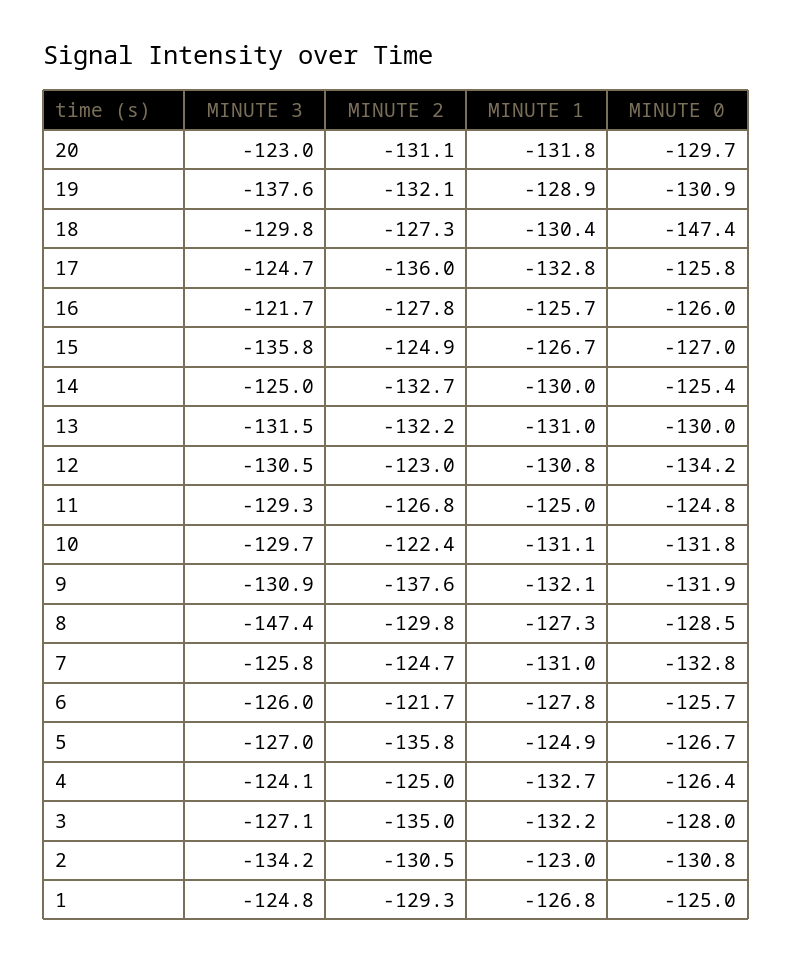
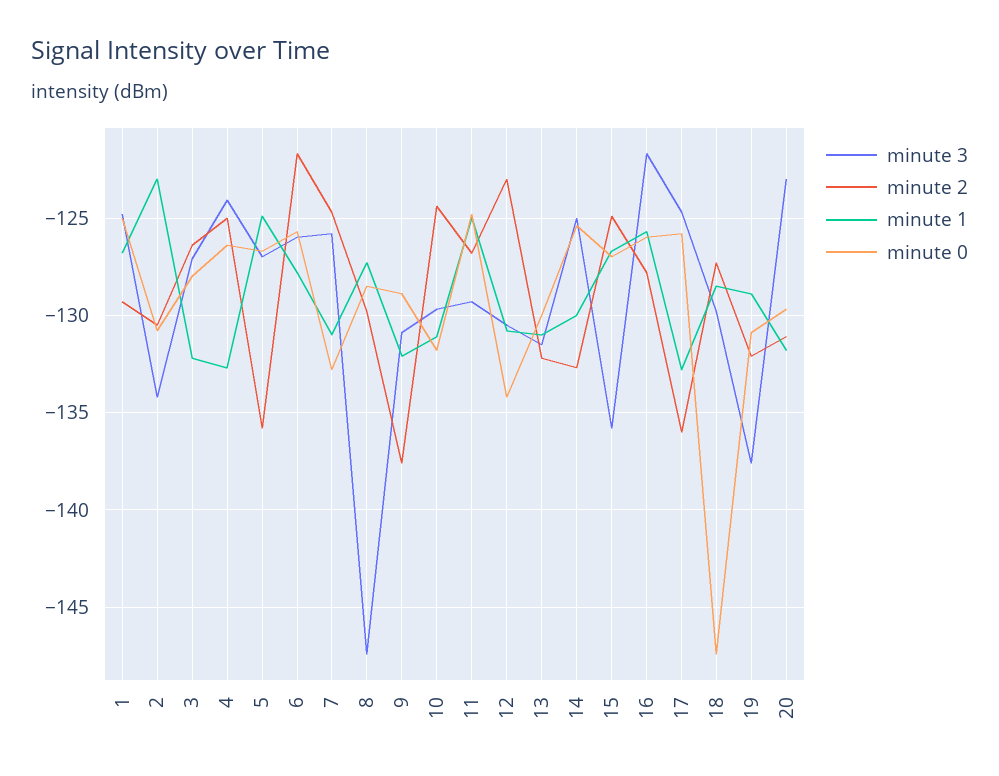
MINUTE 1, 18: -130.4 -> -128.5
MINUTE 2, 10: -122.4 -> -124.5
MINUTE 0, 9: -131.9 -> -129
MINUTE 2, 3: -135 -> -126.5

